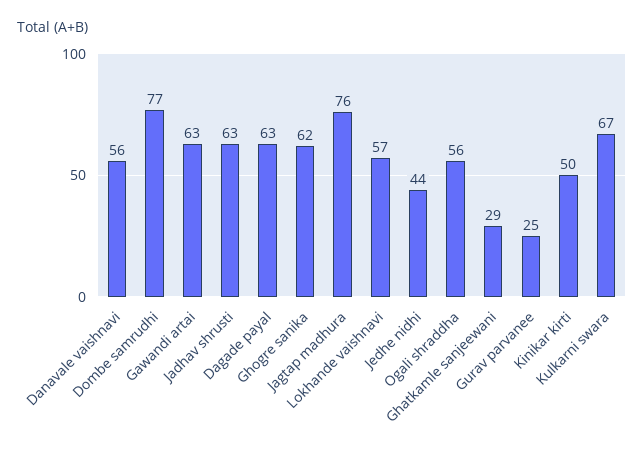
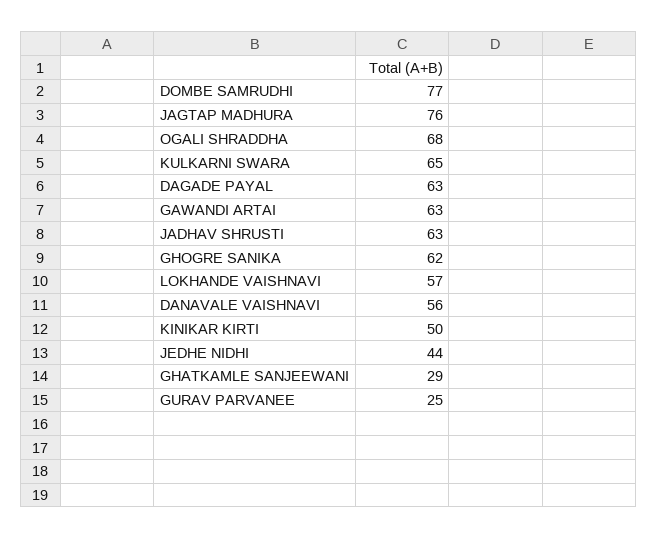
Ogali shraddha: 56 -> 68
Kulkarni swara: 67 -> 65

